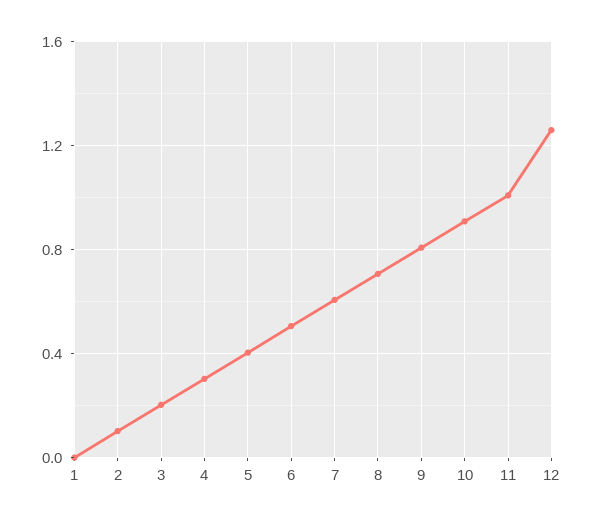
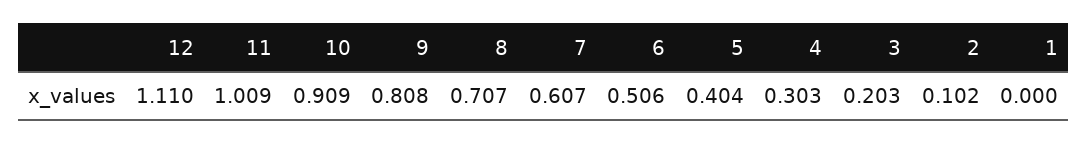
12: 1.25 -> 1.11

